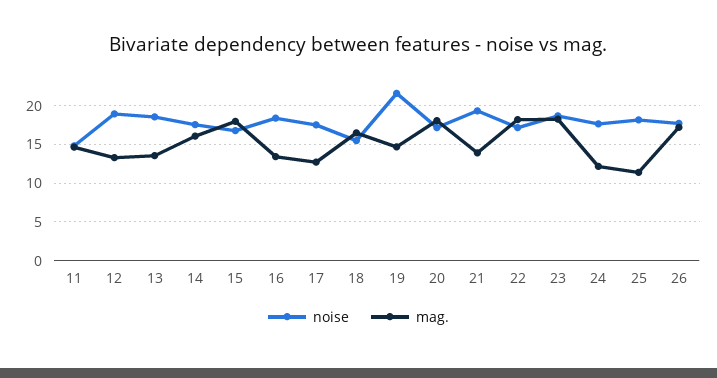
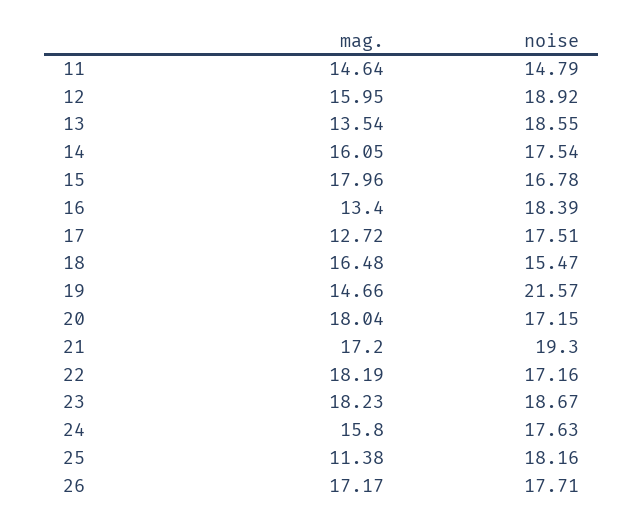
mag., 12: 13 -> 15.95
mag., 21: 14 -> 17.2
mag., 24: 12 -> 15.8

